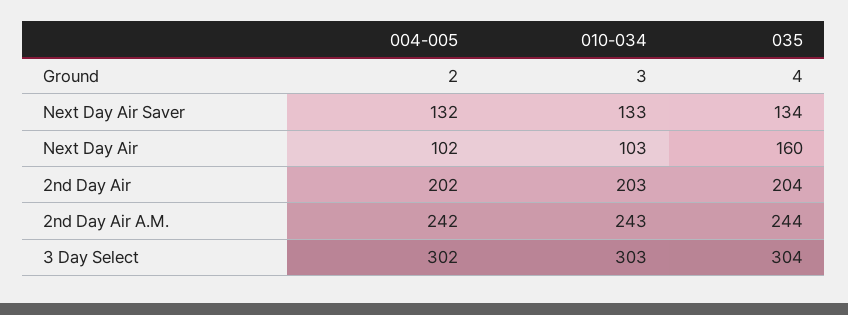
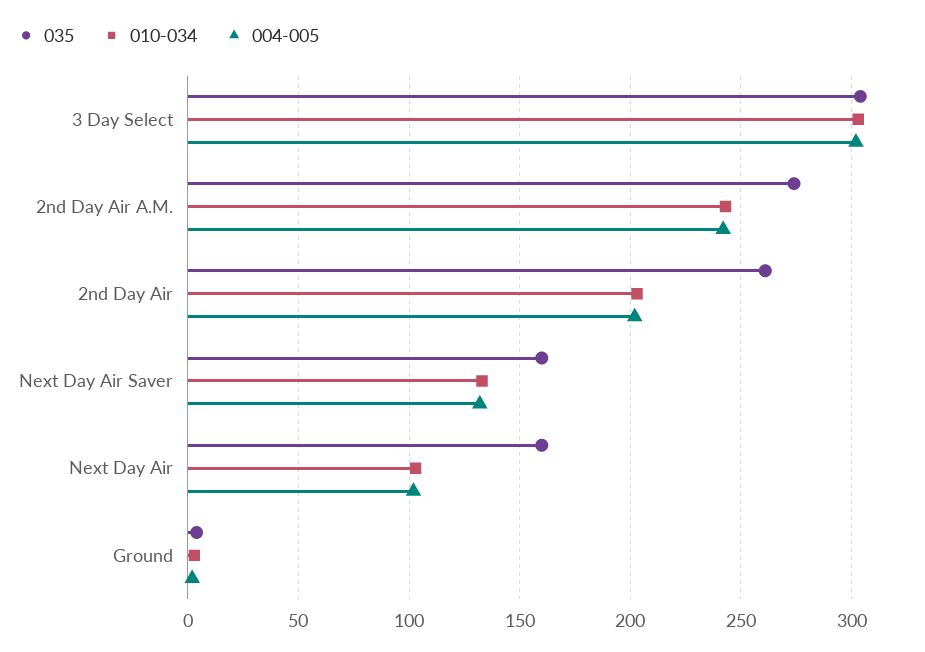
035, Next Day Air Saver: 134 -> 160
035, 2nd Day Air: 204 -> 260
035, 2nd Day Air A.M.: 244 -> 275

